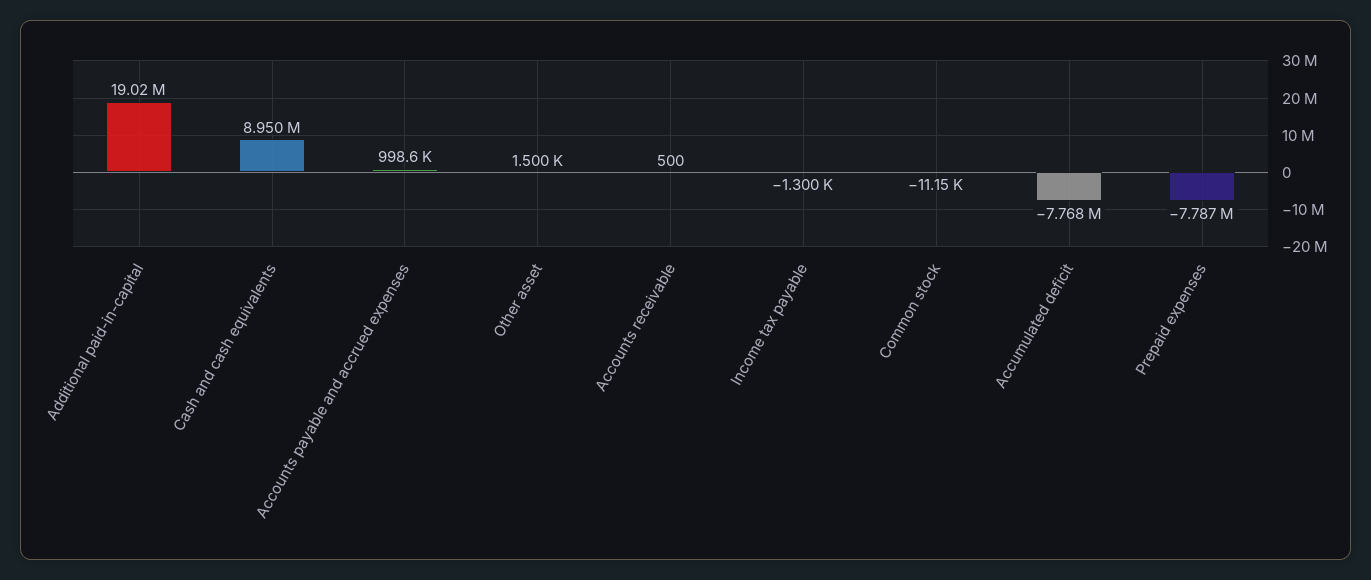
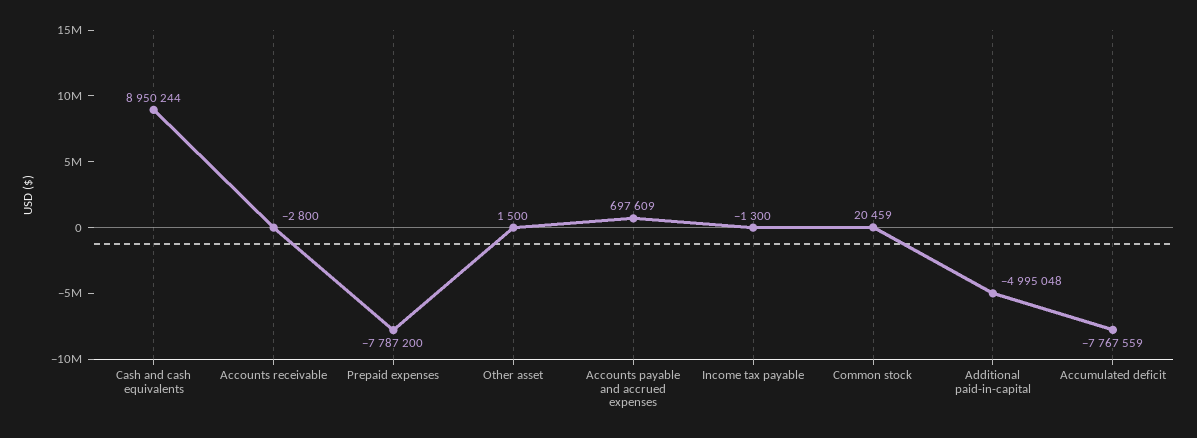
Additional paid-in-capital: 19020000 -> -4995048
Accounts payable and accrued expenses: 998600 -> 697609
Accounts receivable: 500 -> -2800
Common stock: -11150 -> 20459

